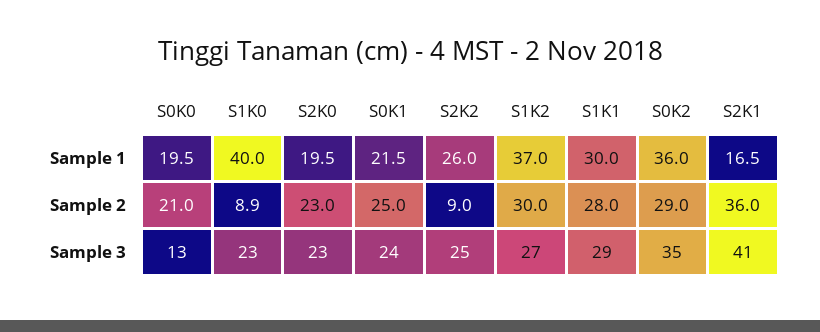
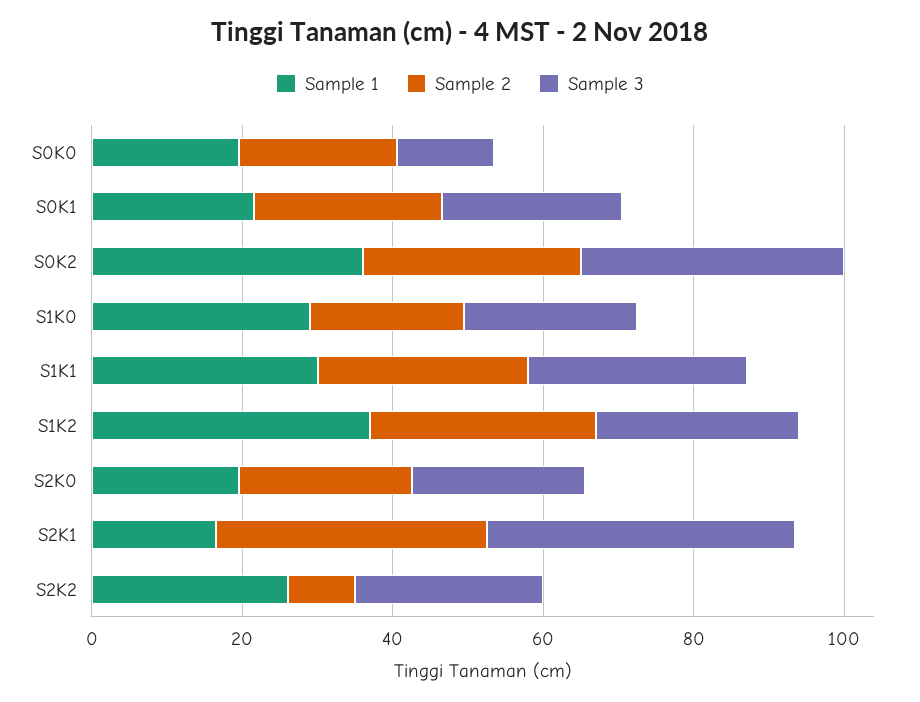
Sample 1, S1K0: 40 -> 30
Sample 2, S1K0: 8.9 -> 20

